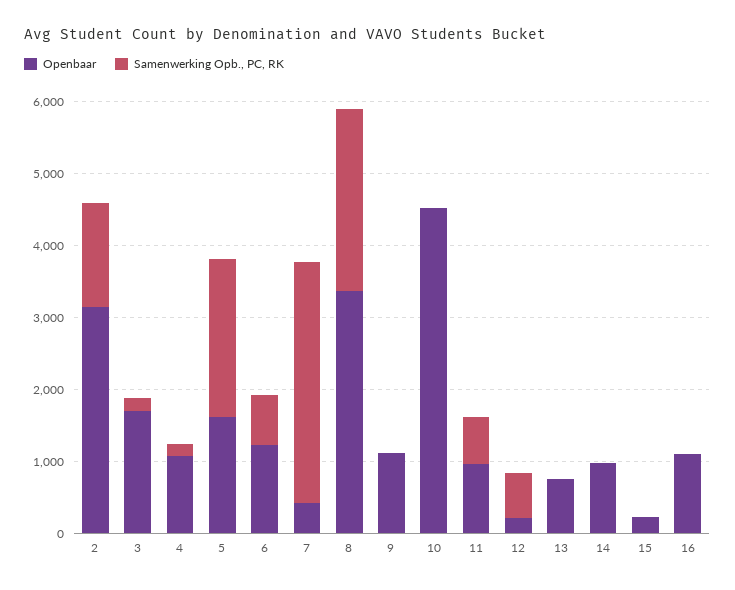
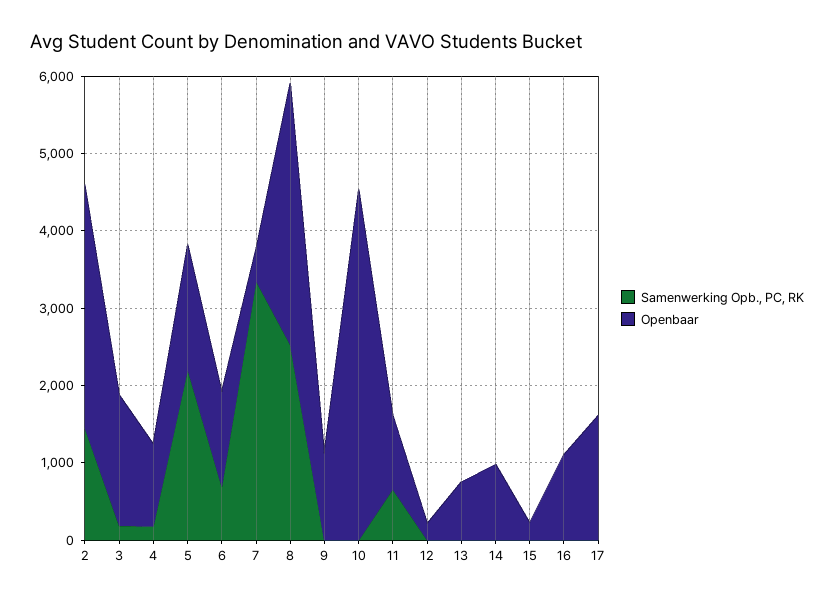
Samenwerking Opb., PC, RK, 12: 600 -> 0
Samenwerking Opb., PC, RK, 17: none -> 0
Openbaar, 17: none -> 1600

